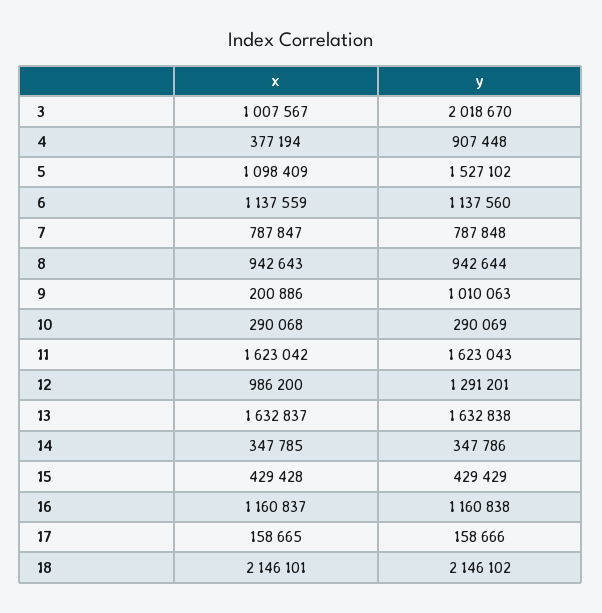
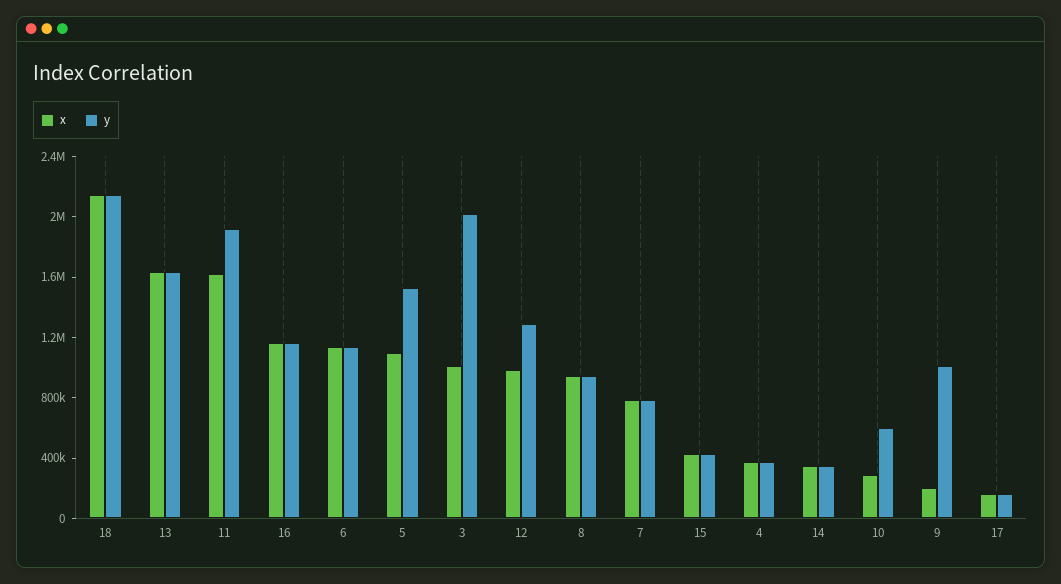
y, 4: 907448 -> 400000
y, 10: 290069 -> 600000
y, 11: 1623043 -> 1900000

